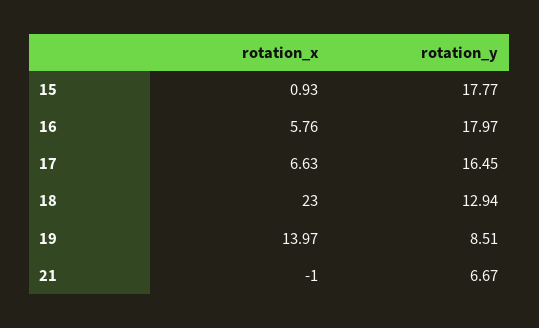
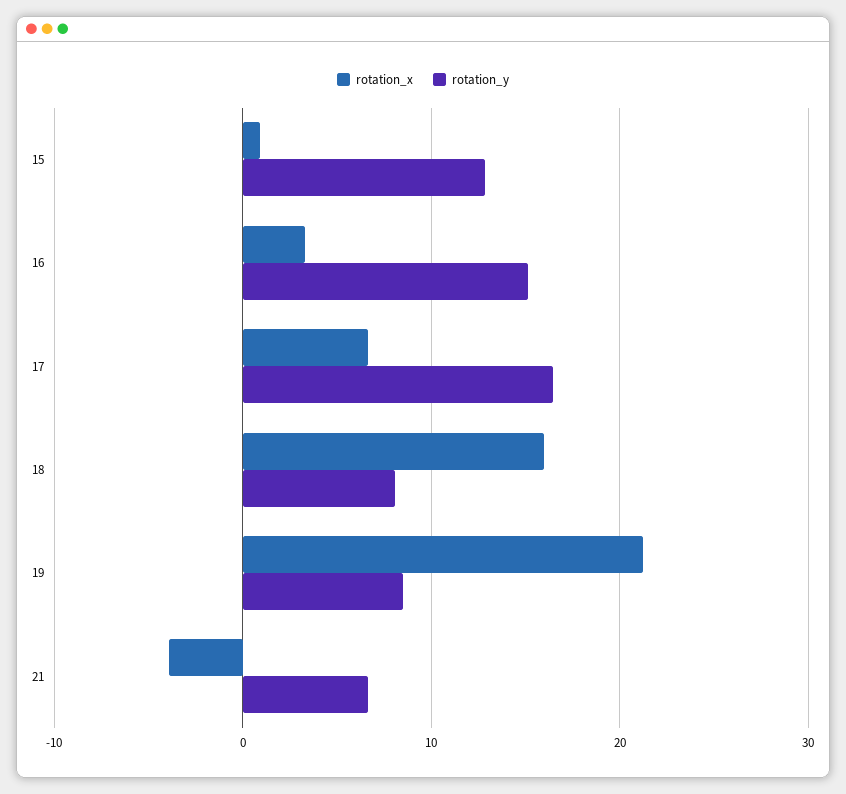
rotation_y, 15: 17.77 -> 13
rotation_x, 16: 5.76 -> 3
rotation_y, 16: 17.97 -> 15
rotation_x, 18: 23 -> 16
rotation_y, 18: 12.94 -> 8
rotation_x, 19: 13.97 -> 21
rotation_x, 21: -1 -> -4

